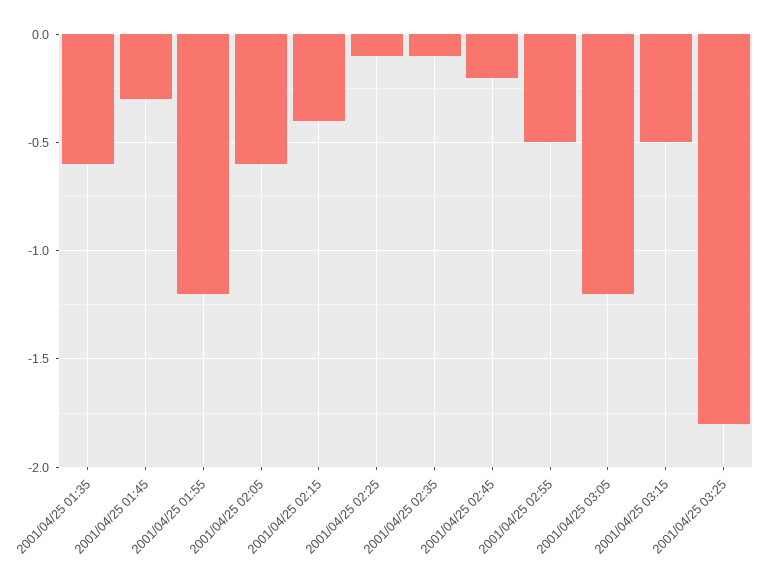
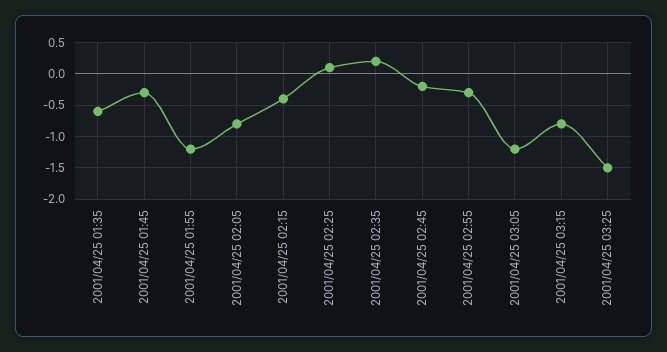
2001/04/25 02:05: -0.6 -> -0.8
2001/04/25 02:25: -0.1 -> 0.1
2001/04/25 02:35: -0.1 -> 0.2
2001/04/25 02:55: -0.5 -> -0.3
2001/04/25 03:15: -0.5 -> -0.8
2001/04/25 03:25: -1.8 -> -1.5

